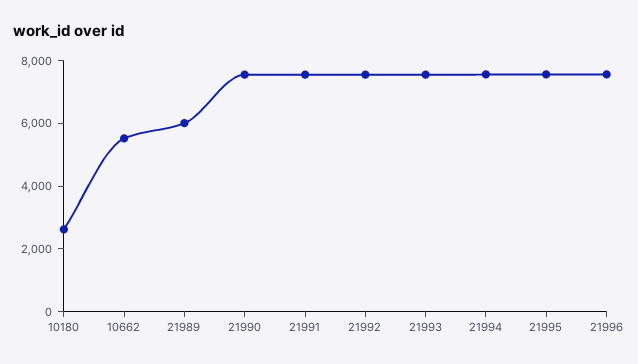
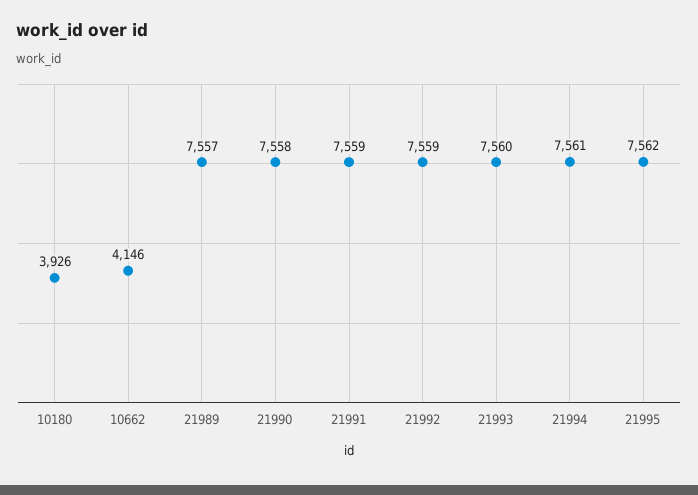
10180: 2500 -> 3926
10662: 5500 -> 4146
21989: 6000 -> 7557
21996: 7500 -> none

